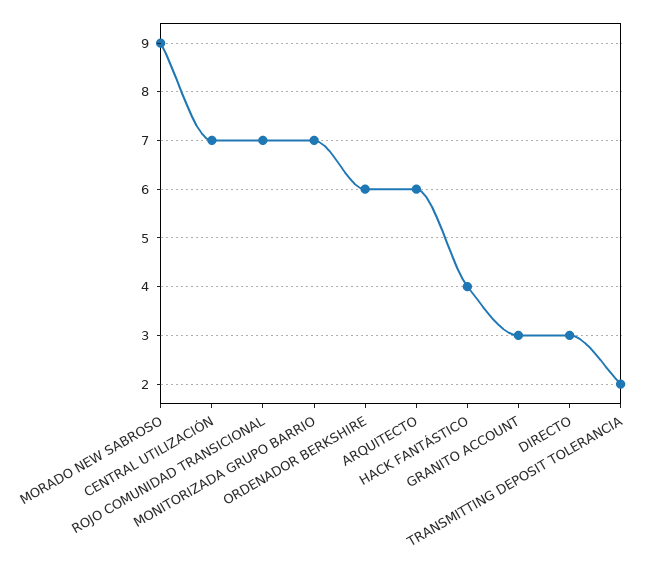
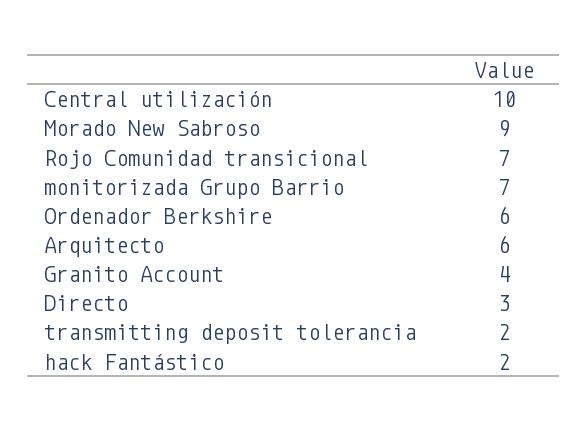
CENTRAL UTILIZACIÓN: 7 -> 10
HACK FANTÁSTICO: 4 -> 2
GRANITO ACCOUNT: 3 -> 4

